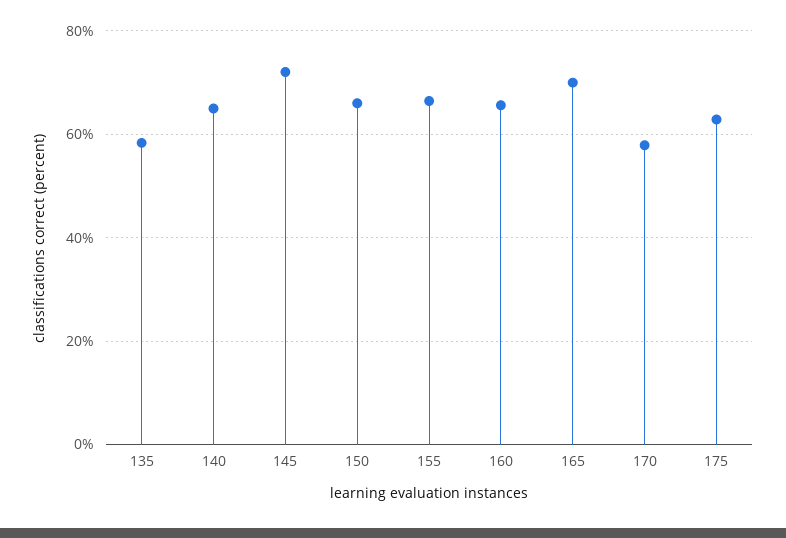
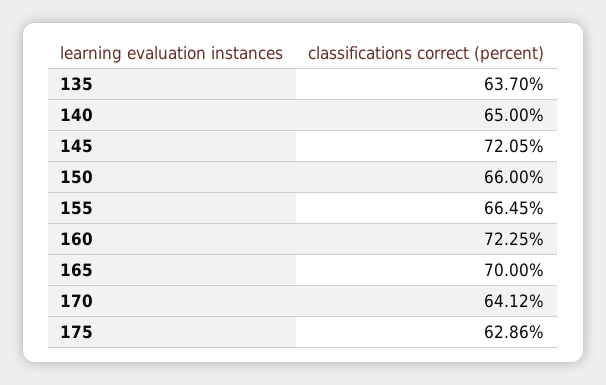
135: 58 -> 63.7
160: 66 -> 72.25
170: 58 -> 64.12

